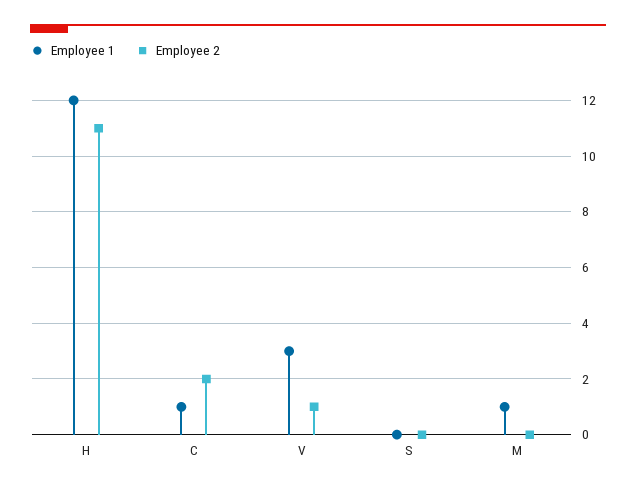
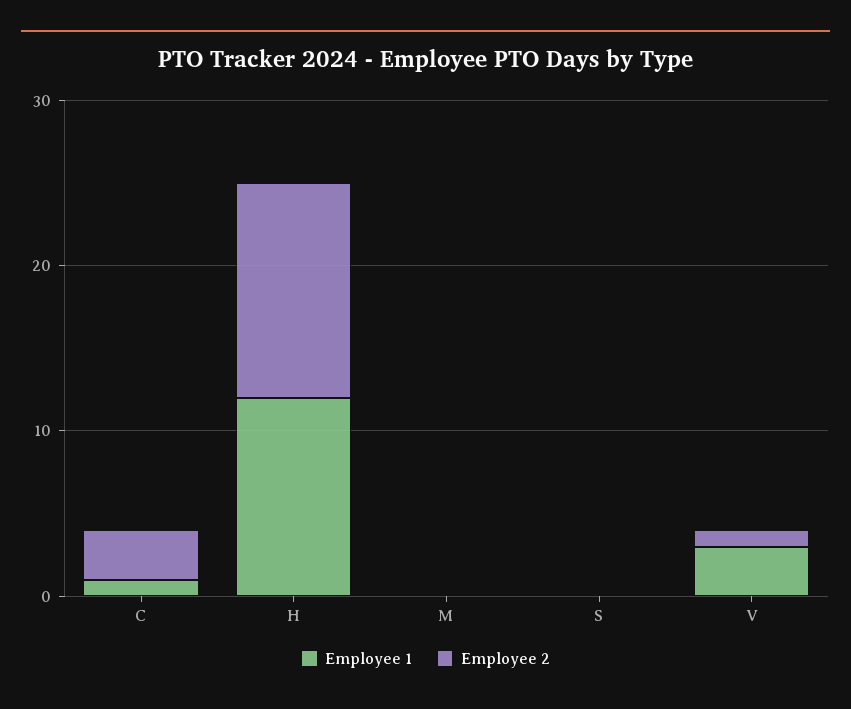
Employee 2, H: 11 -> 13
Employee 2, C: 2 -> 3
Employee 1, M: 1 -> 0

